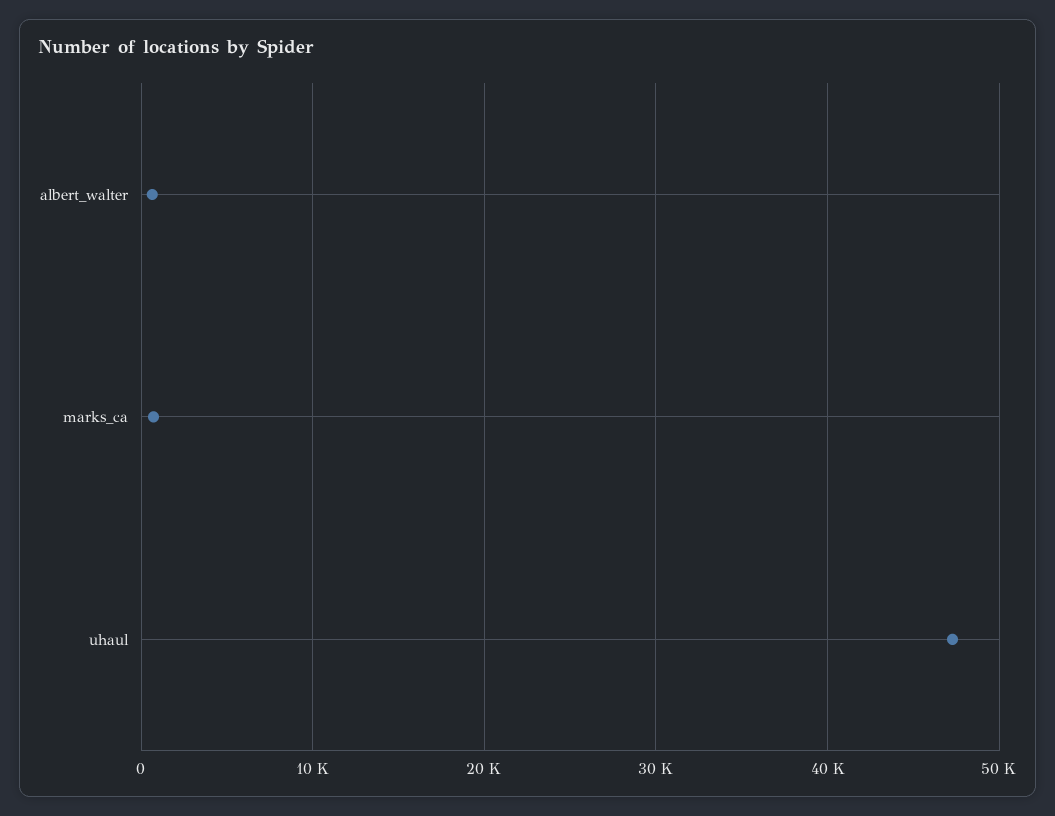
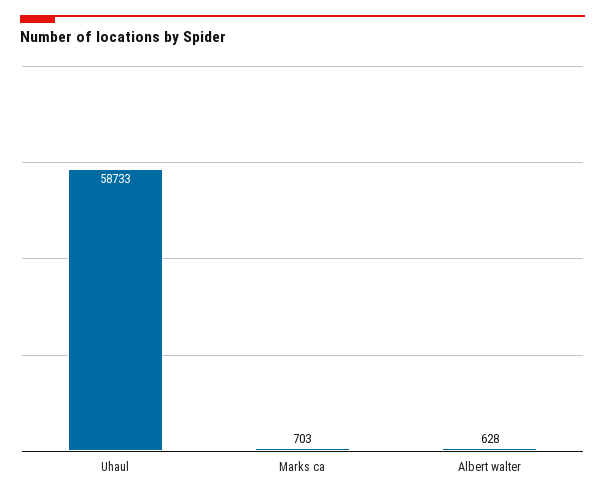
uhaul: 47000 -> 58733

